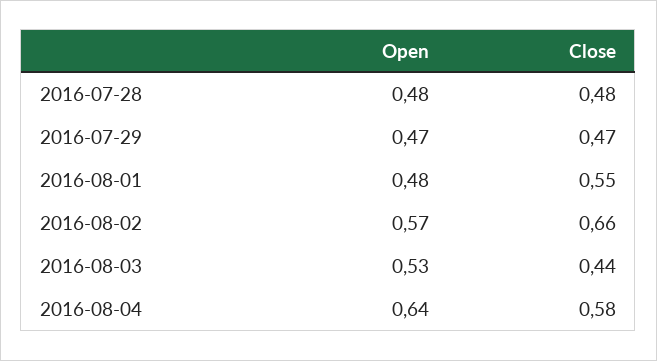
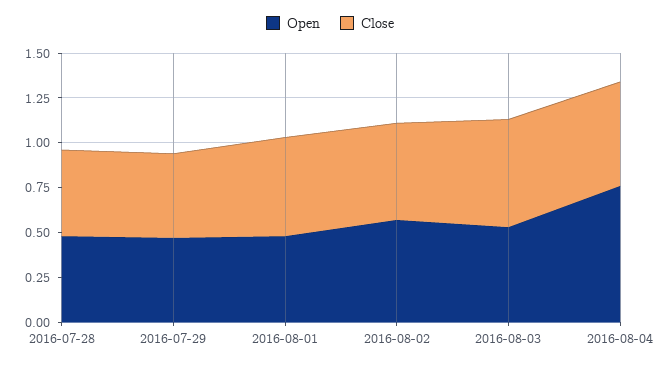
Close, 2016-08-02: 0.66 -> 0.55
Close, 2016-08-03: 0.44 -> 0.6
Open, 2016-08-04: 0.64 -> 0.75

